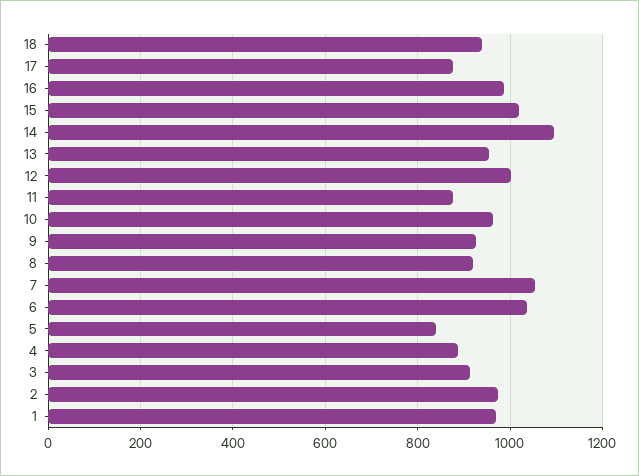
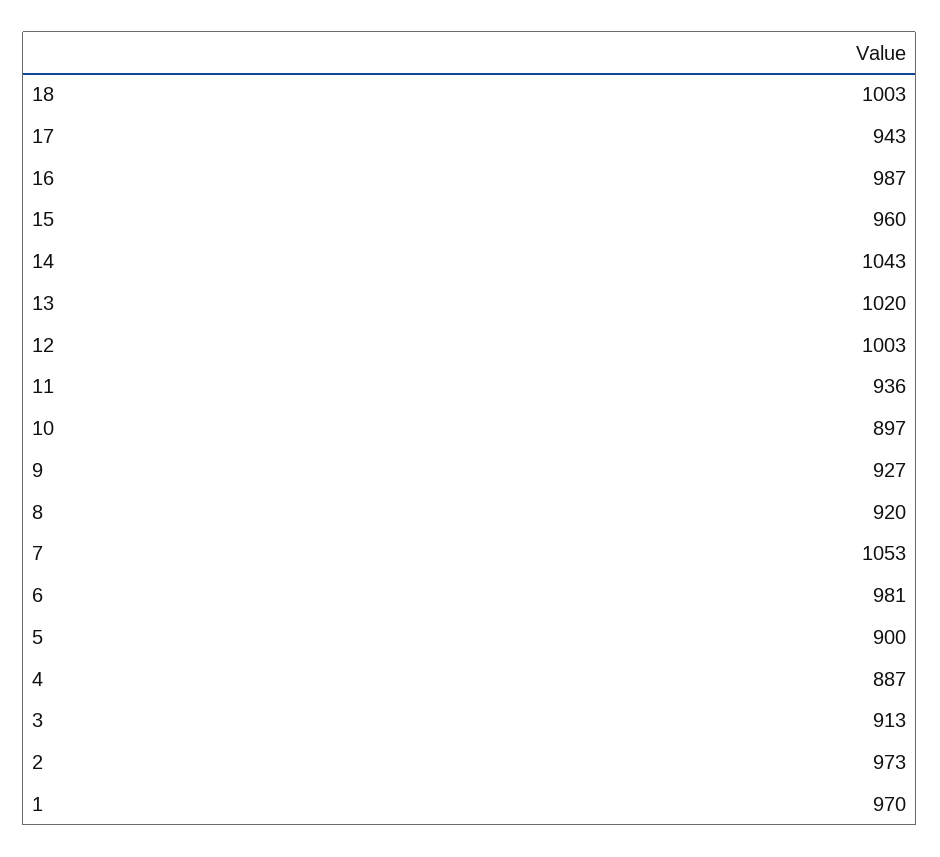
18: 940 -> 1003
17: 880 -> 943
15: 1020 -> 960
14: 1100 -> 1043
13: 960 -> 1020
11: 880 -> 936
10: 960 -> 897
6: 1040 -> 981
5: 840 -> 900

